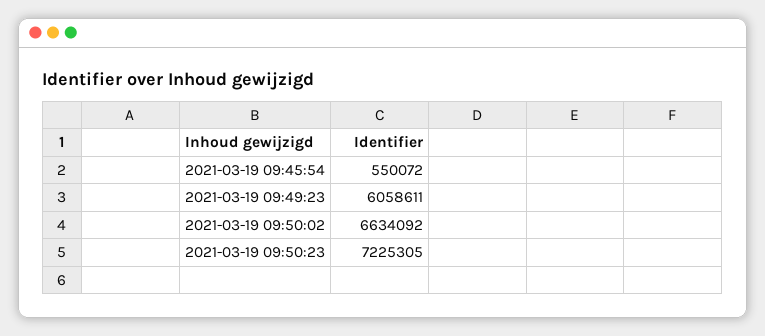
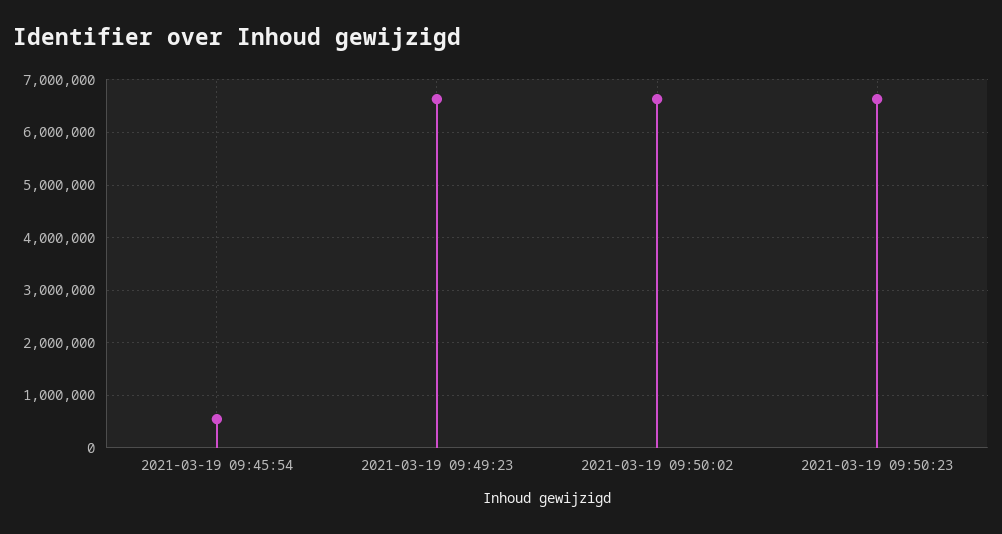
2021-03-19 09:49:23: 6058611 -> 6600000
2021-03-19 09:50:23: 7225305 -> 6600000

